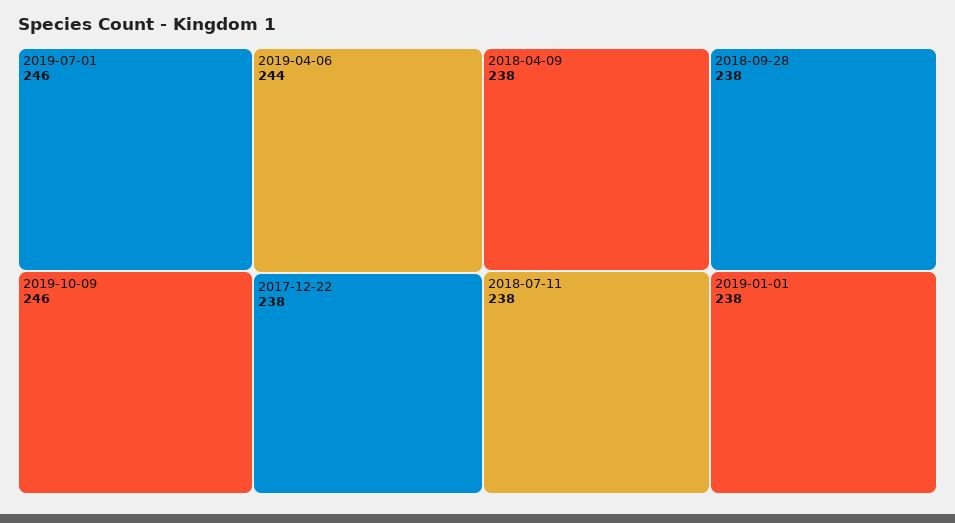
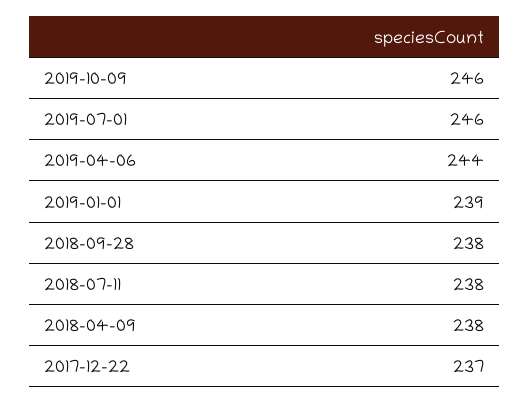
2017-12-22: 238 -> 237
2019-01-01: 238 -> 239

